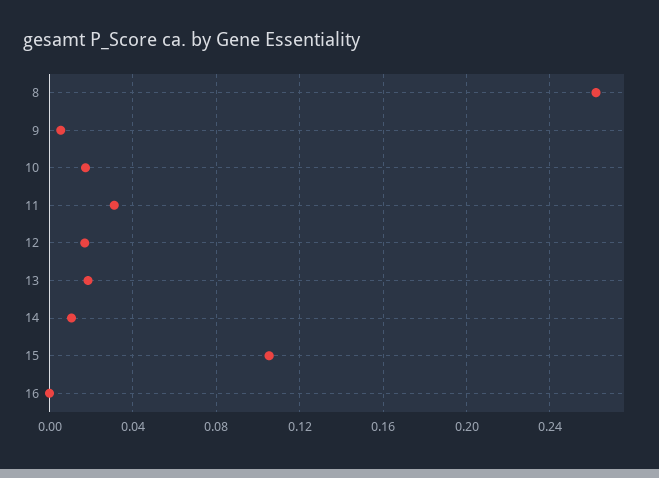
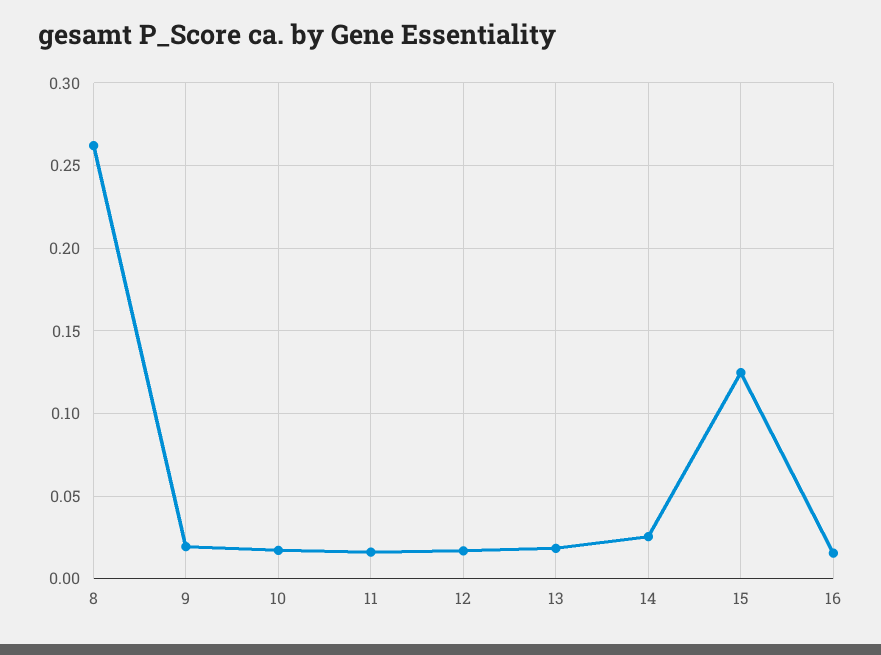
9: 0.005 -> 0.02
11: 0.03 -> 0.015
14: 0.01 -> 0.025
15: 0.105 -> 0.125
16: 0 -> 0.015

